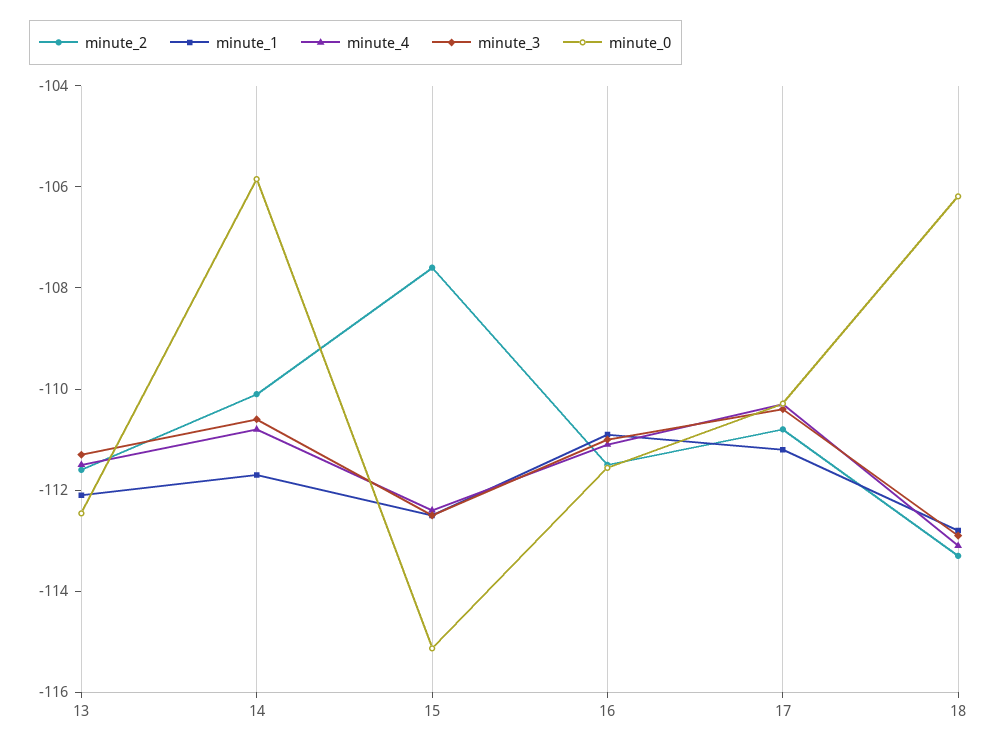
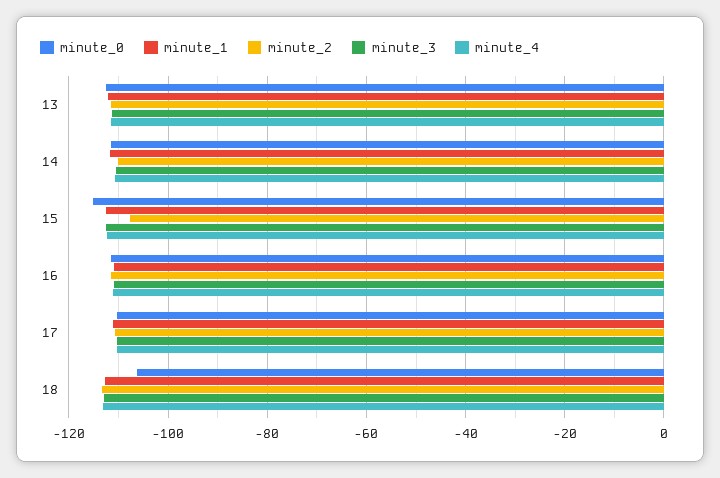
minute_0, 14: -106 -> -112

